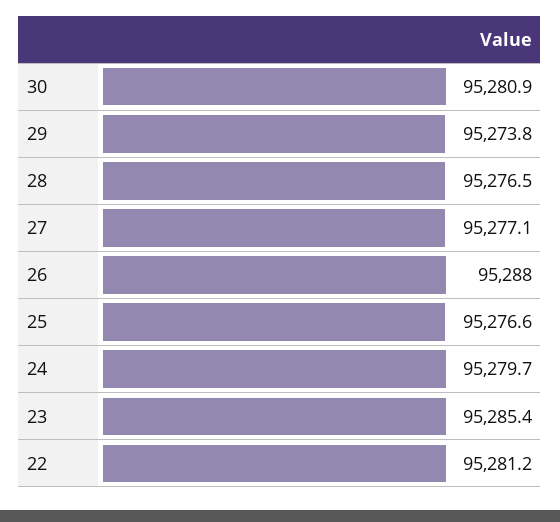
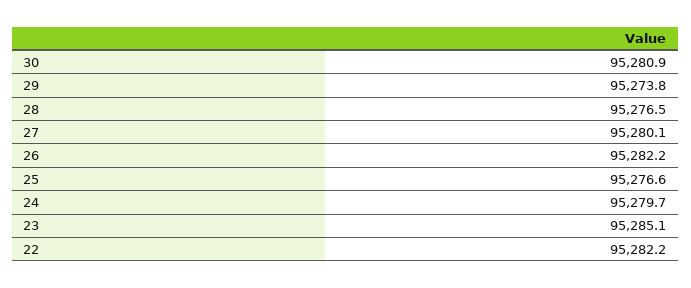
27: 95277.1 -> 95280.1
26: 95288 -> 95282.2
23: 95285.4 -> 95285.1
22: 95281.2 -> 95282.2

